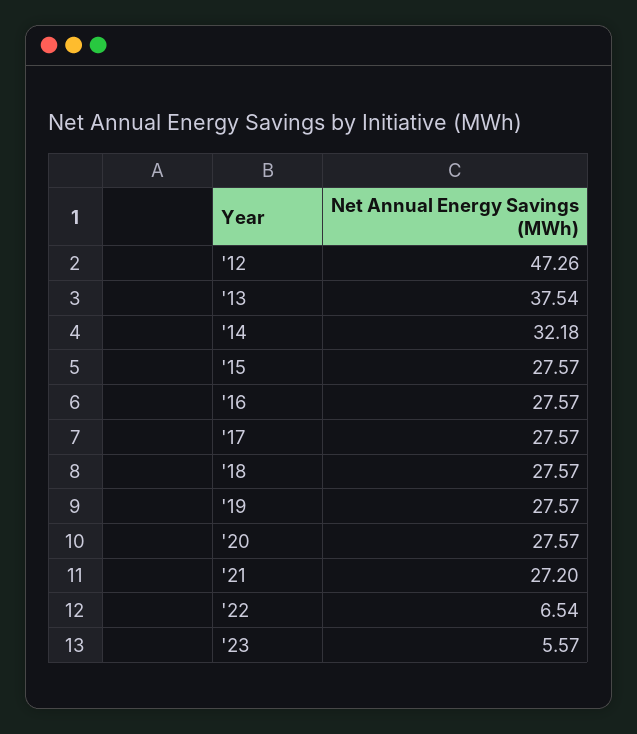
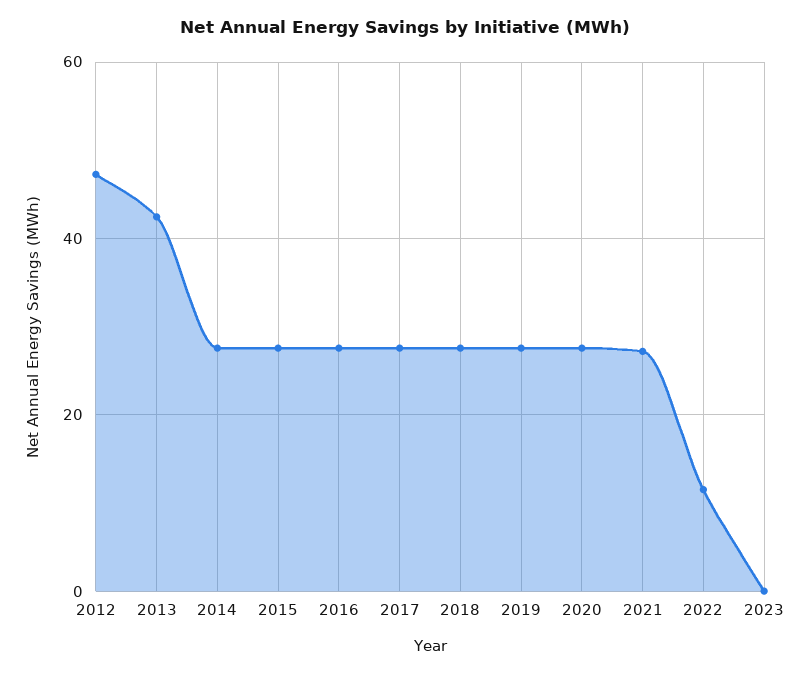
'13: 37.54 -> 42
'14: 32.18 -> 28
'22: 6.54 -> 12
'23: 5.57 -> 0

